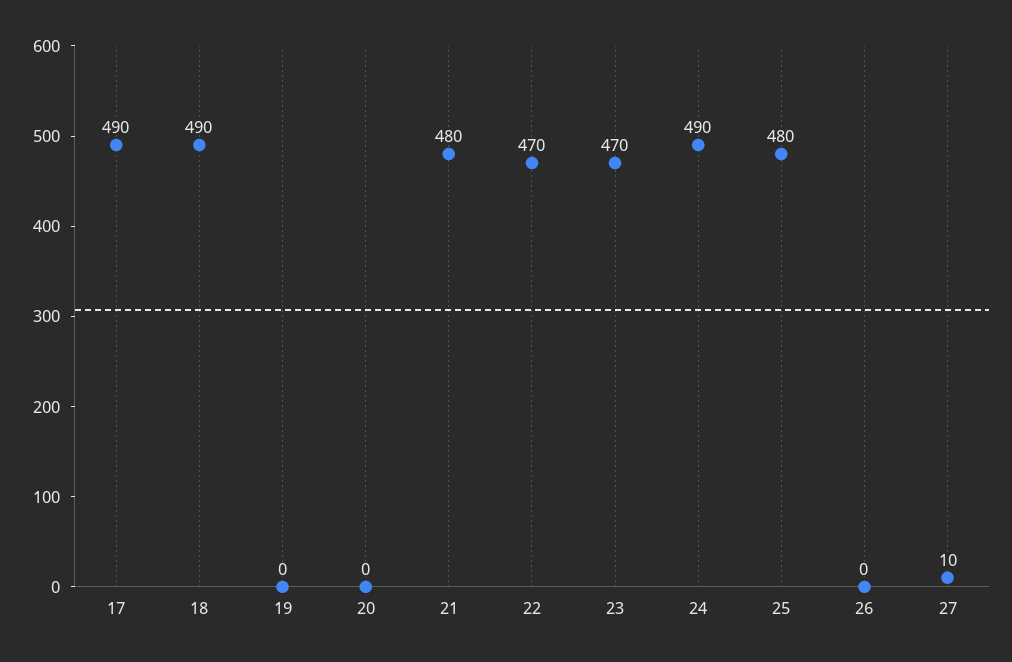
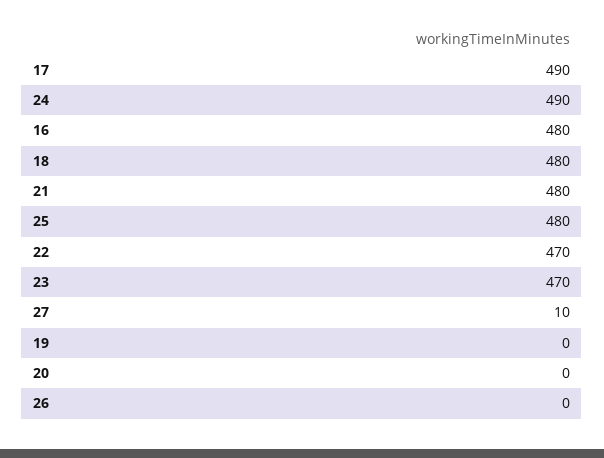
18: 490 -> 480
16: none -> 480

